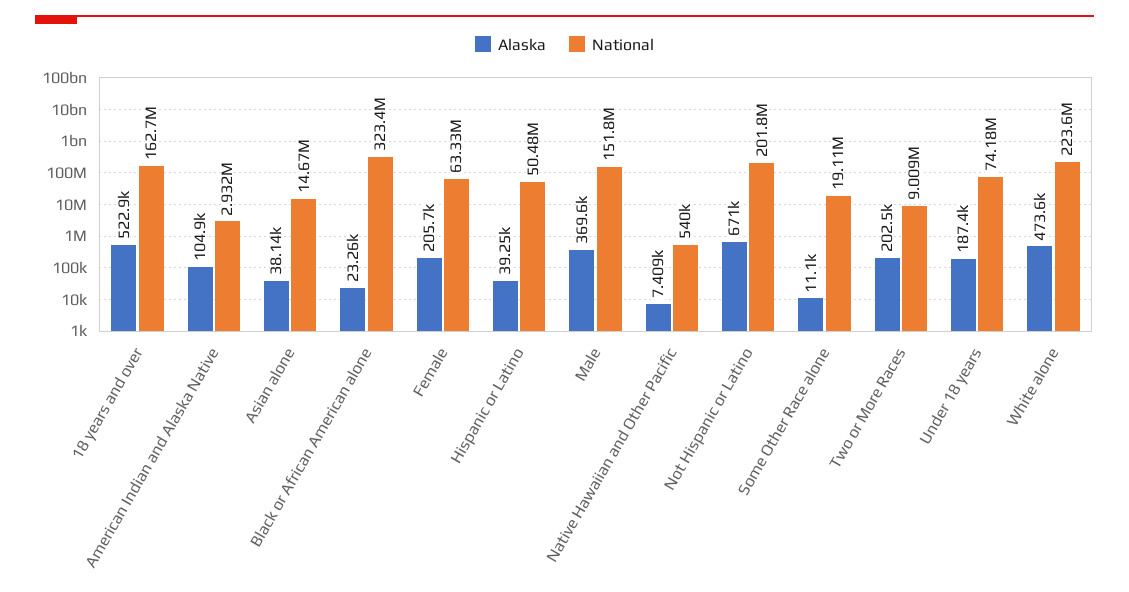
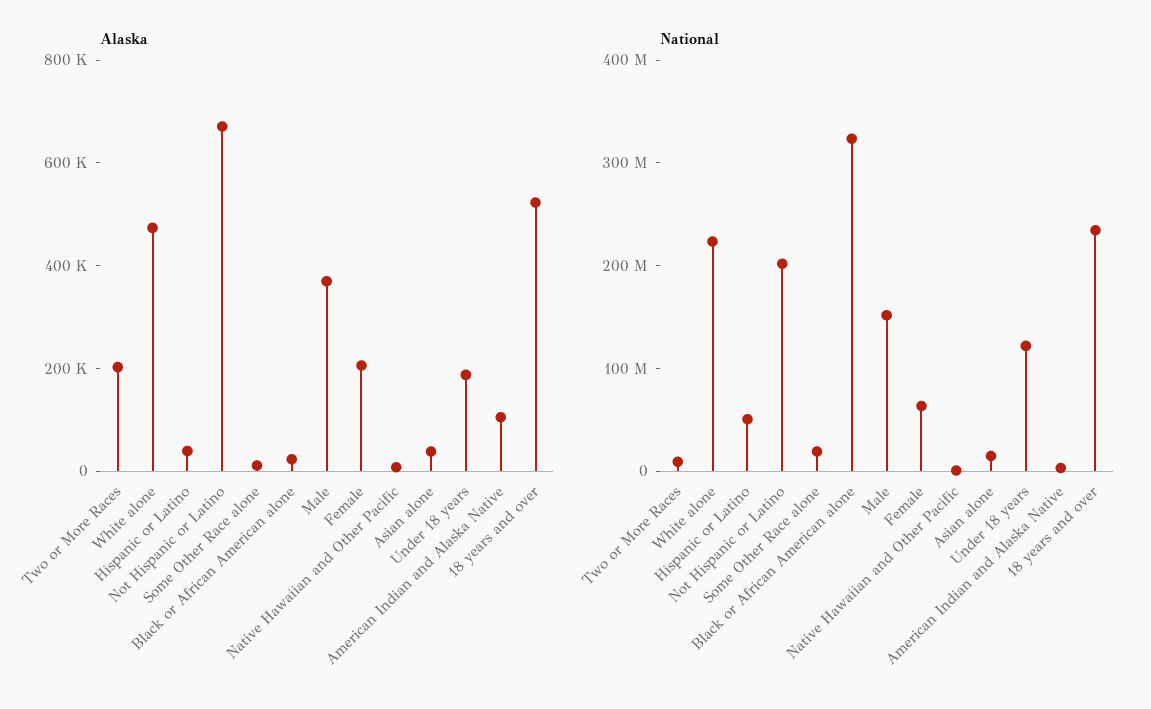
National, 18 years and over: 162700000 -> 240000000
National, Under 18 years: 74180000 -> 120000000

